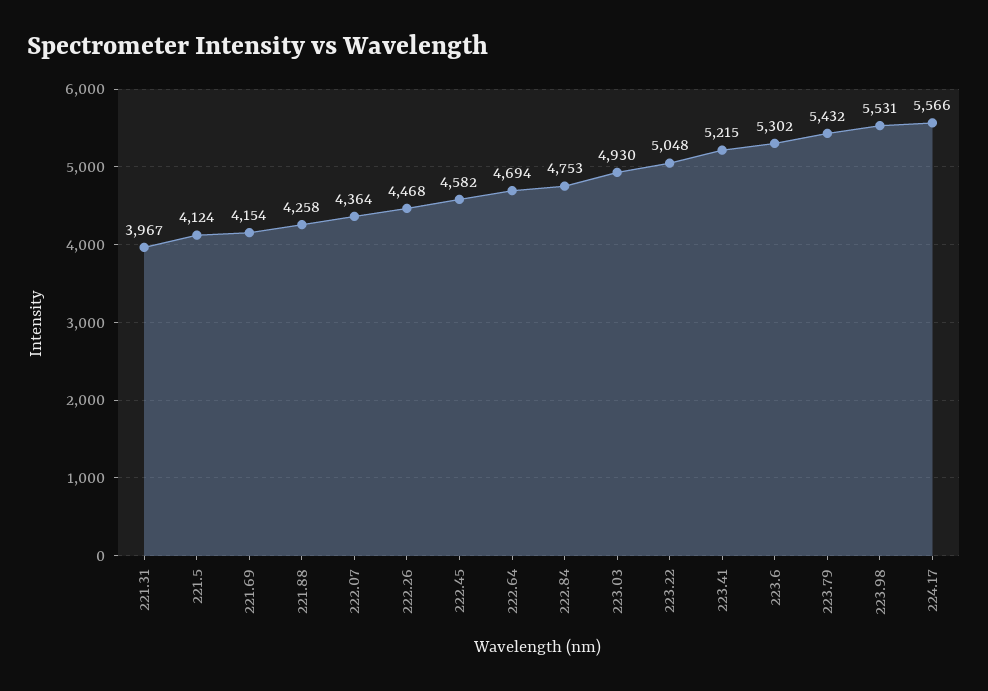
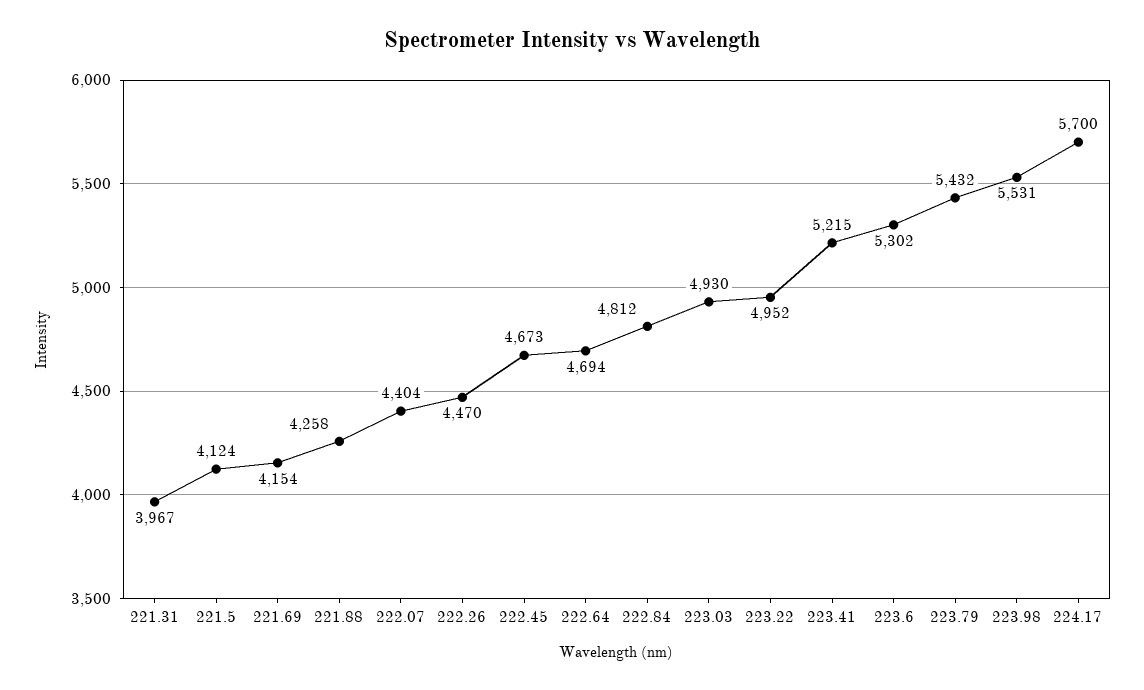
222.07: 4364 -> 4404
222.26: 4468 -> 4470
222.45: 4582 -> 4673
222.84: 4753 -> 4812
223.22: 5048 -> 4952
224.17: 5566 -> 5700

